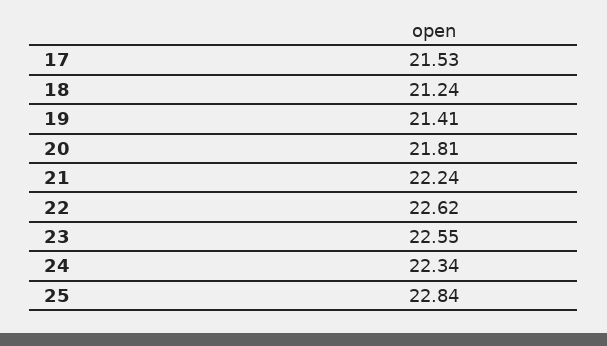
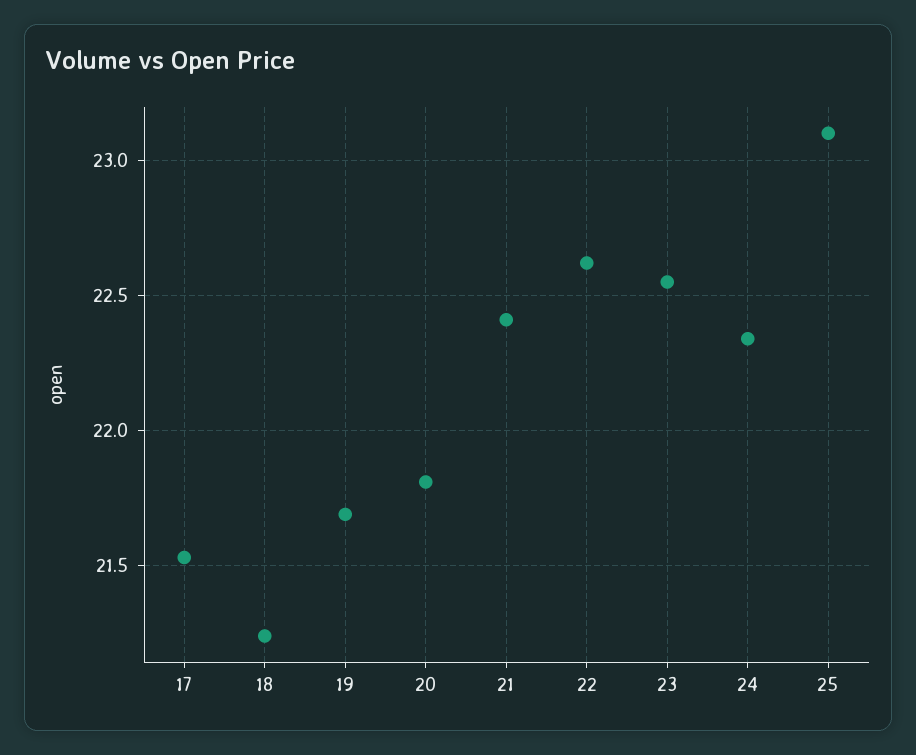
19: 21.41 -> 21.7
21: 22.24 -> 22.4
25: 22.84 -> 23.1

